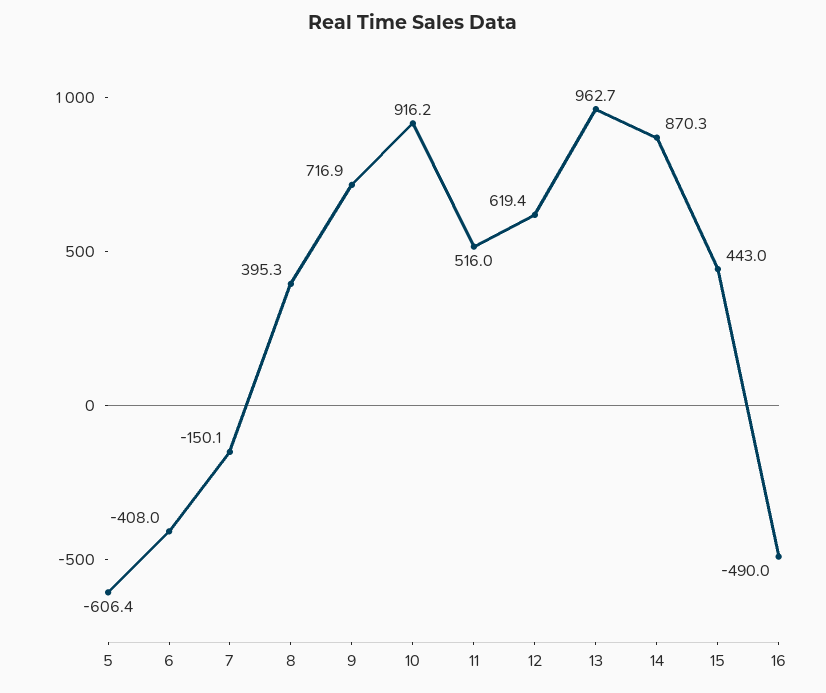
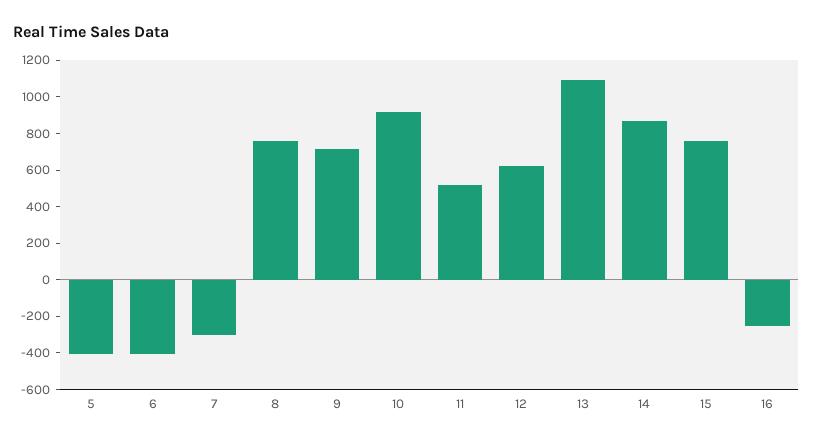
5: -606.4 -> -400
7: -150.1 -> -300
8: 395.3 -> 750
13: 962.7 -> 1100
15: 443 -> 750
16: -490 -> -250

